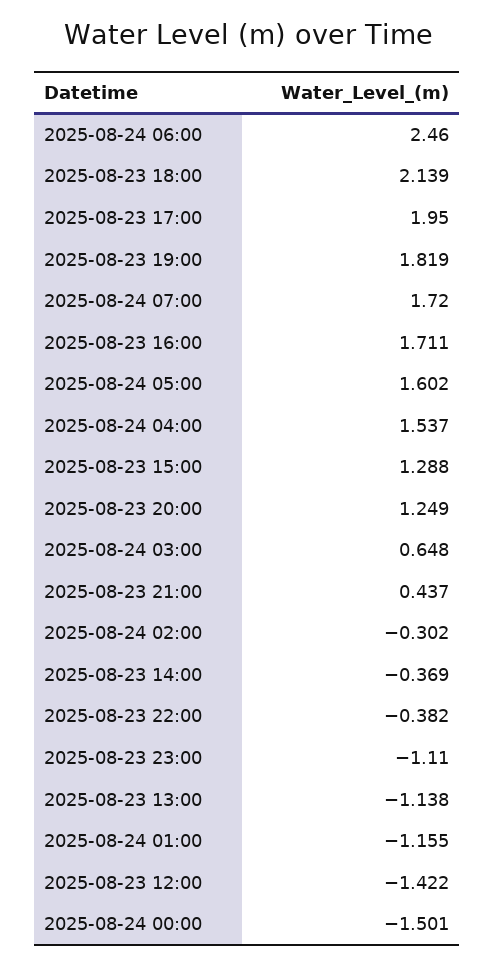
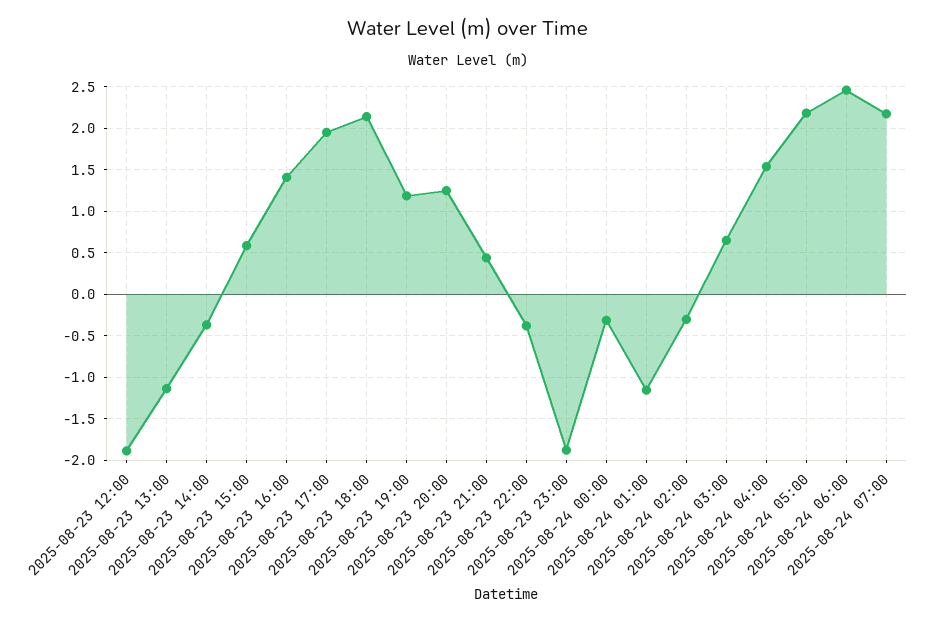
2025-08-23 19:00: 1.819 -> 1.2
2025-08-24 07:00: 1.72 -> 2.2
2025-08-23 16:00: 1.711 -> 1.4
2025-08-24 05:00: 1.602 -> 2.2
2025-08-23 15:00: 1.288 -> 0.6
2025-08-23 23:00: -1.11 -> -1.9
2025-08-23 12:00: -1.422 -> -1.9
2025-08-24 00:00: -1.501 -> -0.3

